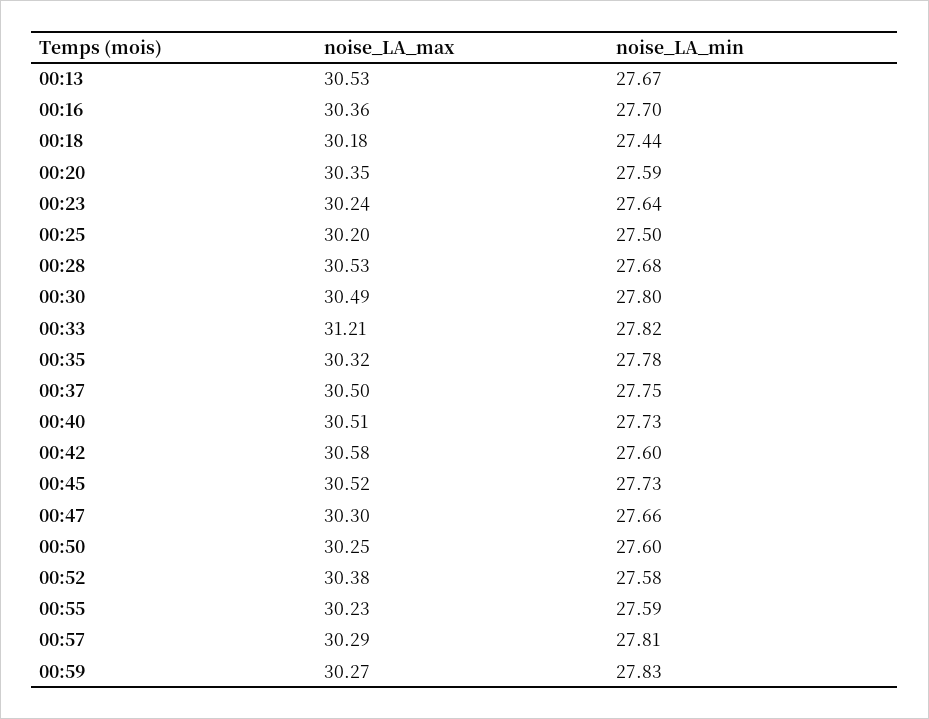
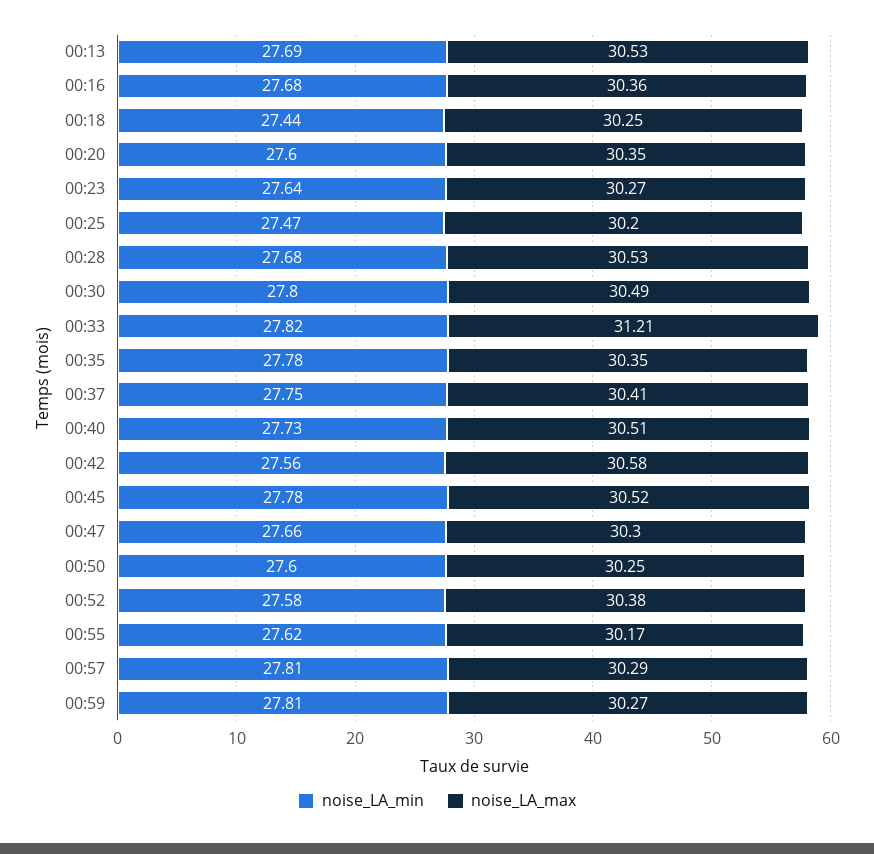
noise_LA_min, 00:13: 27.67 -> 27.69
noise_LA_min, 00:16: 27.7 -> 27.68
noise_LA_max, 00:18: 30.18 -> 30.25
noise_LA_min, 00:20: 27.59 -> 27.6
noise_LA_max, 00:23: 30.24 -> 30.27
noise_LA_min, 00:25: 27.5 -> 27.47
noise_LA_max, 00:35: 30.32 -> 30.35
noise_LA_max, 00:37: 30.5 -> 30.41
noise_LA_min, 00:42: 27.6 -> 27.56
noise_LA_min, 00:45: 27.73 -> 27.78
noise_LA_max, 00:55: 30.23 -> 30.17
noise_LA_min, 00:55: 27.59 -> 27.62
noise_LA_min, 00:59: 27.83 -> 27.81

